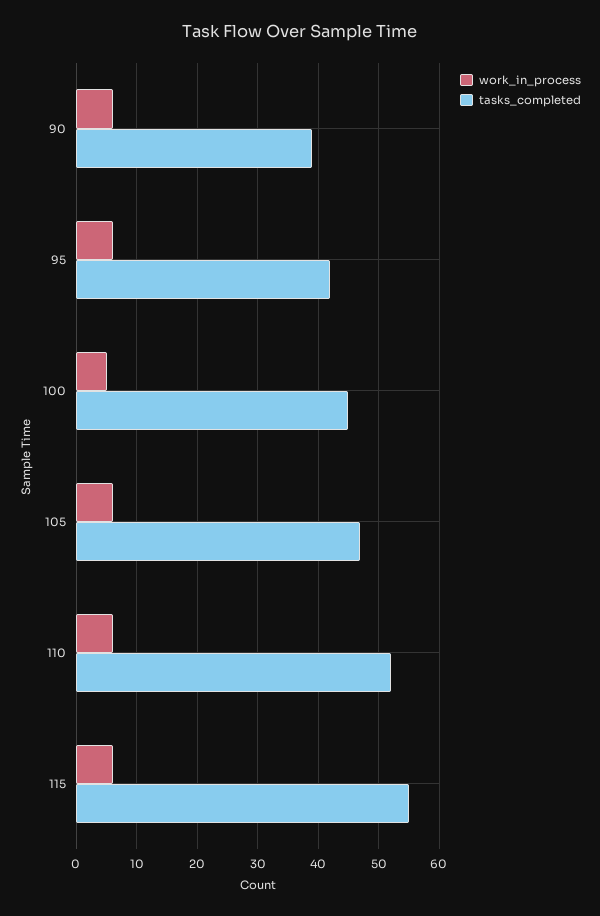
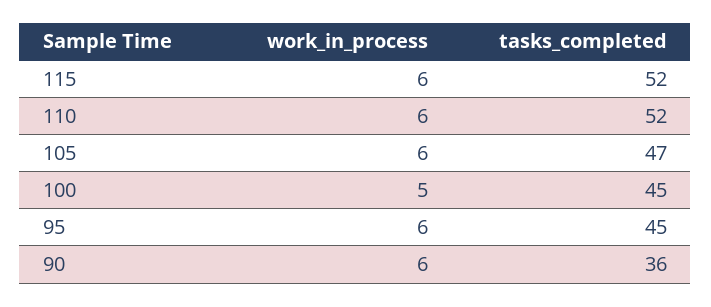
tasks_completed, 90: 39 -> 36
tasks_completed, 95: 42 -> 45
tasks_completed, 115: 55 -> 52

